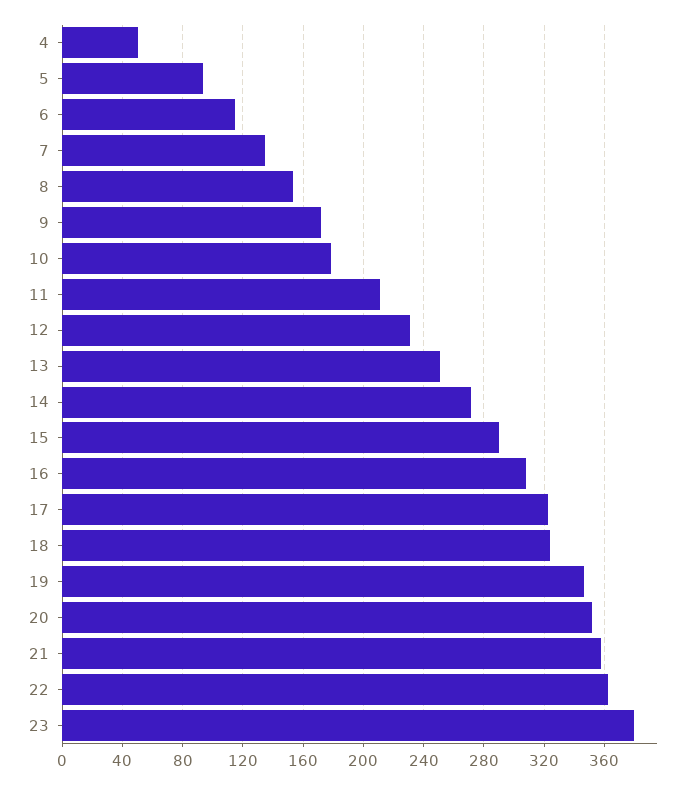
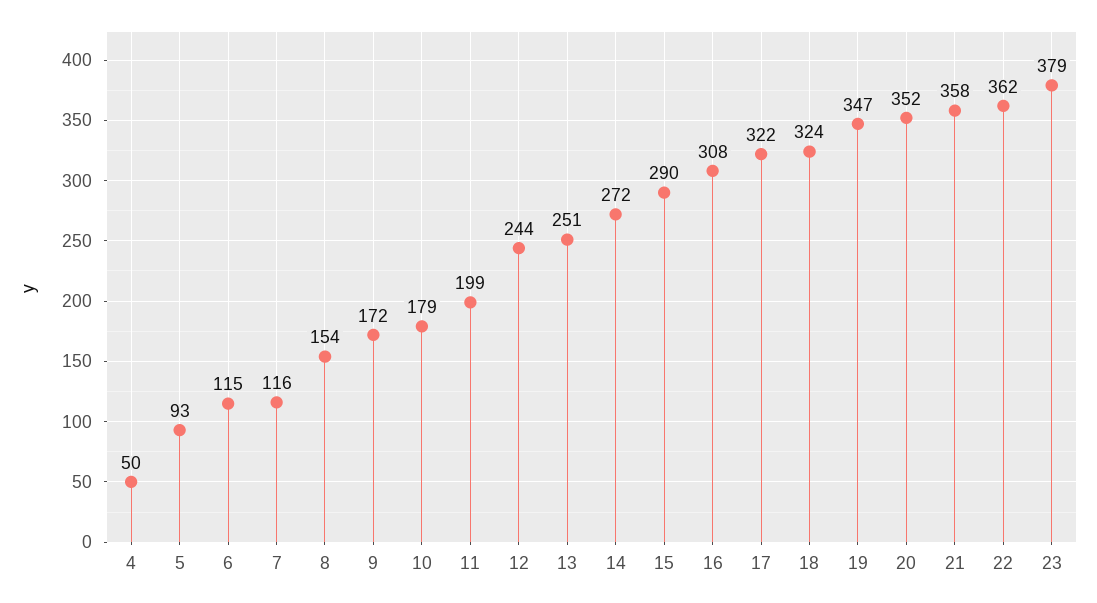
7: 135 -> 116
11: 210 -> 199
12: 230 -> 244

